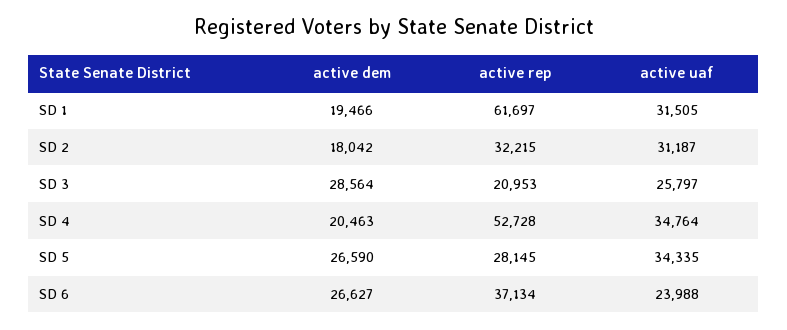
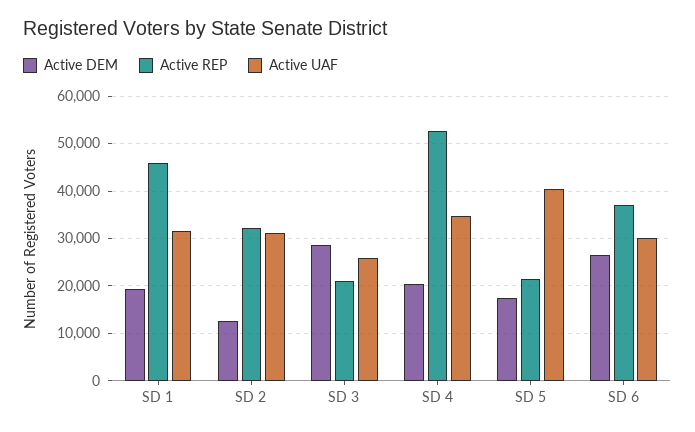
active rep, SD 1: 61697 -> 46000
active dem, SD 2: 18042 -> 12000
active dem, SD 5: 26590 -> 18000
active rep, SD 5: 28145 -> 22000
active uaf, SD 5: 34335 -> 40000
active uaf, SD 6: 23988 -> 30000

